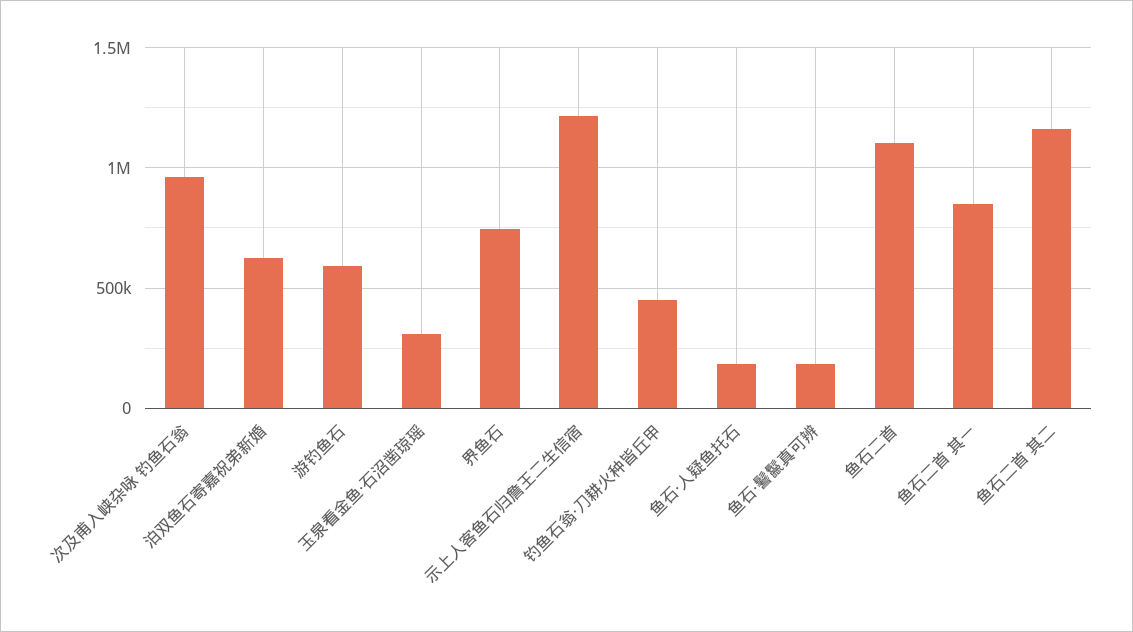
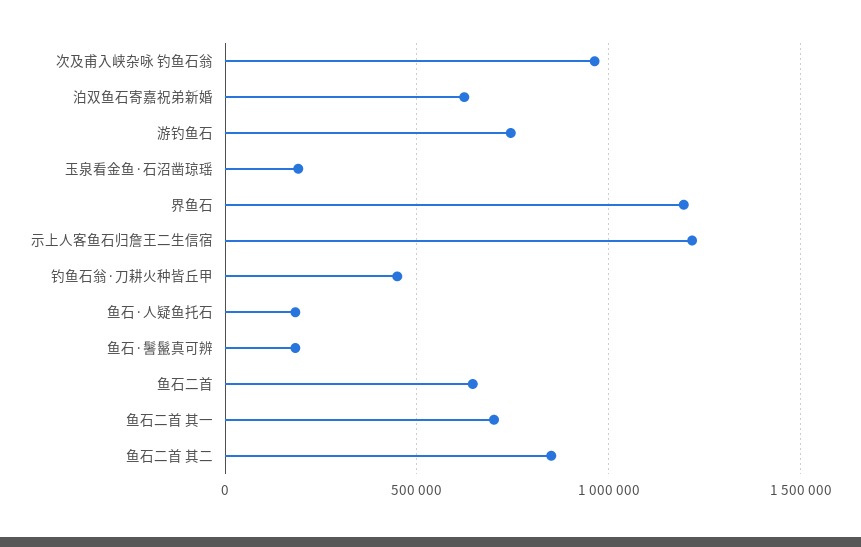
游钓鱼石: 600000 -> 750000
玉泉看金鱼·石沼凿琼瑶: 300000 -> 200000
界鱼石: 750000 -> 1200000
鱼石二首: 1100000 -> 650000
鱼石二首 其一: 850000 -> 700000
鱼石二首 其二: 1150000 -> 850000

